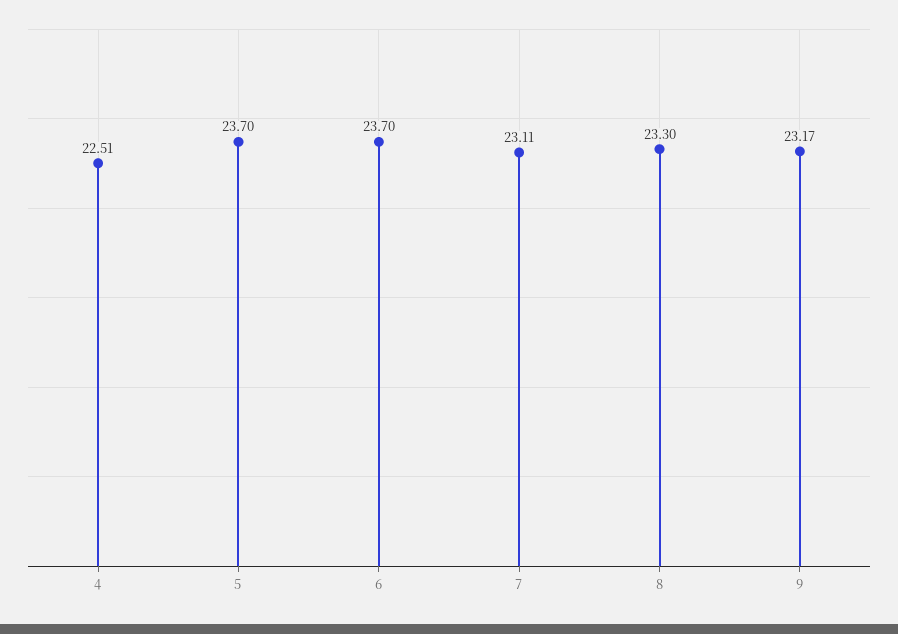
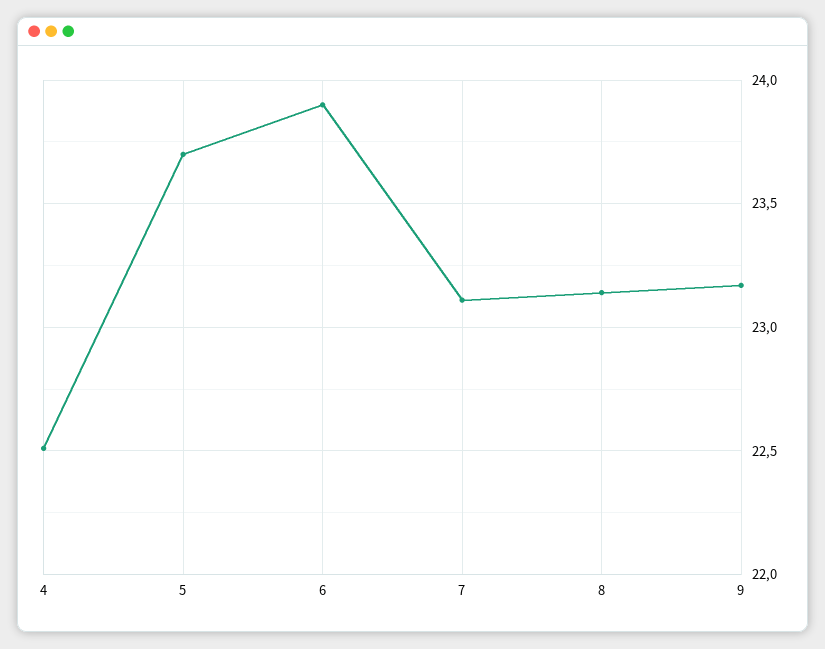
6: 23.7 -> 23.9
8: 23.3 -> 23.15

